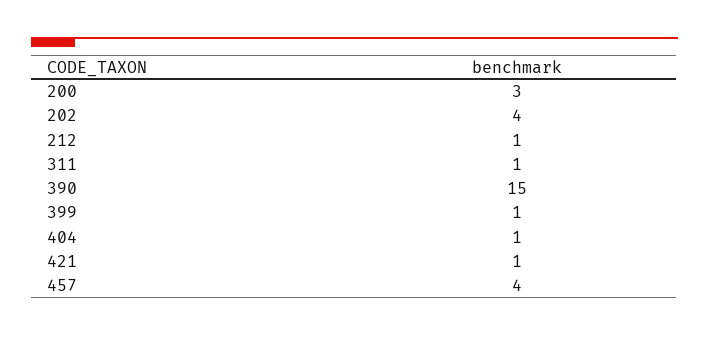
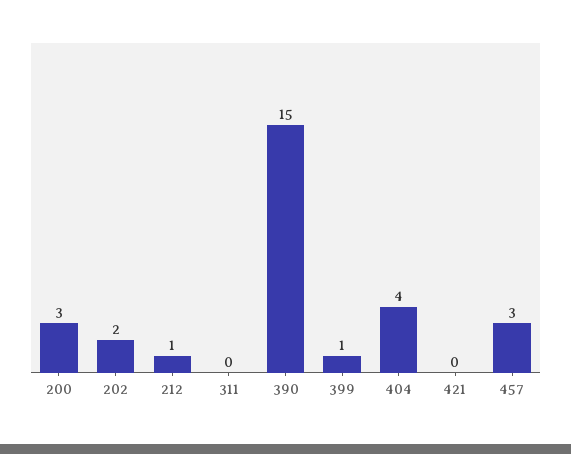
202: 4 -> 2
311: 1 -> 0
404: 1 -> 4
421: 1 -> 0
457: 4 -> 3

